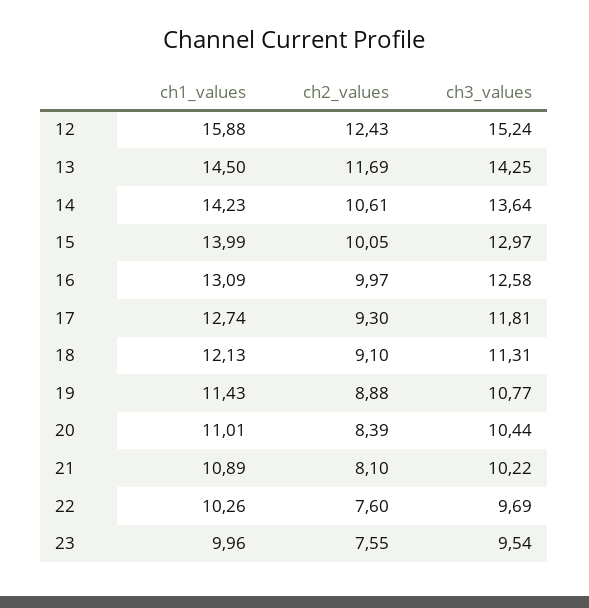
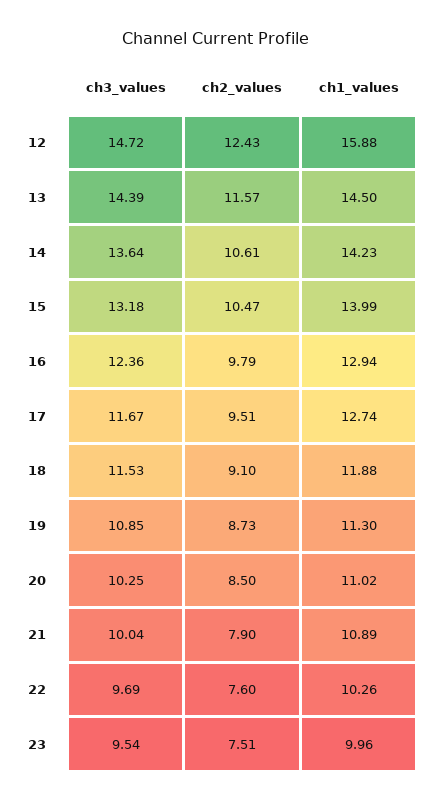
ch3_values, 12: 15.24 -> 14.72
ch2_values, 13: 11.69 -> 11.57
ch3_values, 13: 14.25 -> 14.39
ch2_values, 15: 10.05 -> 10.47
ch3_values, 15: 12.97 -> 13.18
ch1_values, 16: 13.09 -> 12.94
ch2_values, 16: 9.97 -> 9.79
ch3_values, 16: 12.58 -> 12.36
ch2_values, 17: 9.3 -> 9.51
ch3_values, 17: 11.81 -> 11.67
ch1_values, 18: 12.13 -> 11.88
ch3_values, 18: 11.31 -> 11.53
ch1_values, 19: 11.43 -> 11.3
ch2_values, 19: 8.88 -> 8.73
ch3_values, 19: 10.77 -> 10.85
ch1_values, 20: 11.01 -> 11.02
ch2_values, 20: 8.39 -> 8.5
ch3_values, 20: 10.44 -> 10.25
ch2_values, 21: 8.1 -> 7.9
ch3_values, 21: 10.22 -> 10.04
ch2_values, 23: 7.55 -> 7.51

